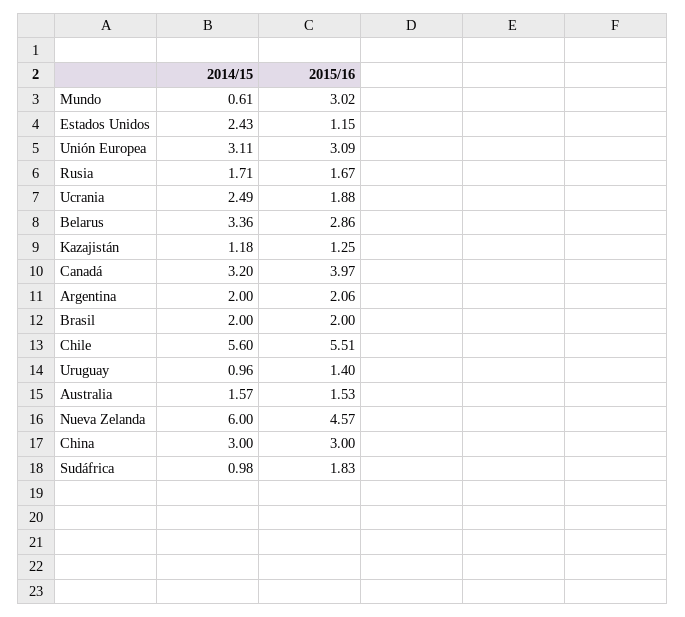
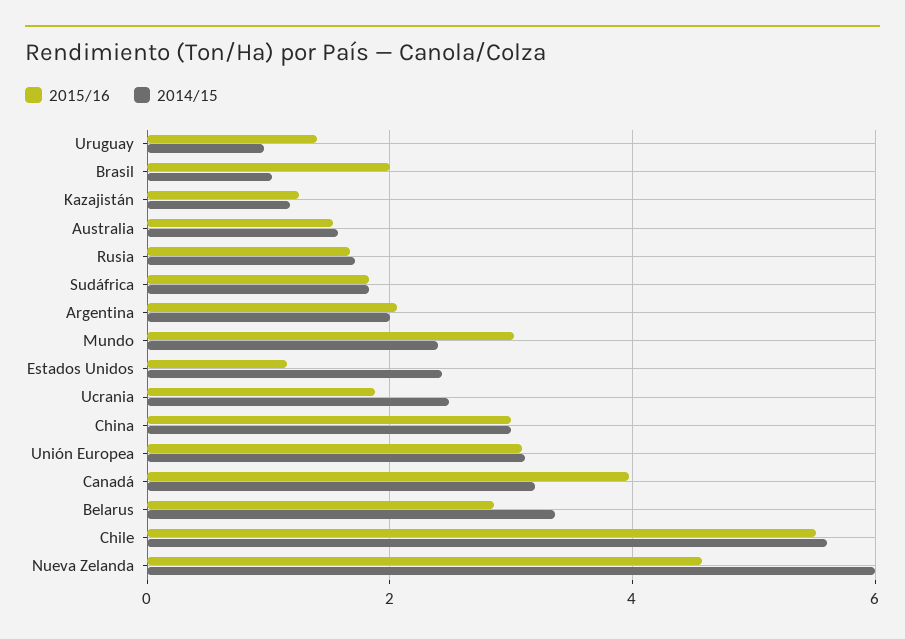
2014/15, Mundo: 0.61 -> 2.4
2014/15, Brasil: 2 -> 1
2014/15, Sudáfrica: 0.98 -> 1.8

